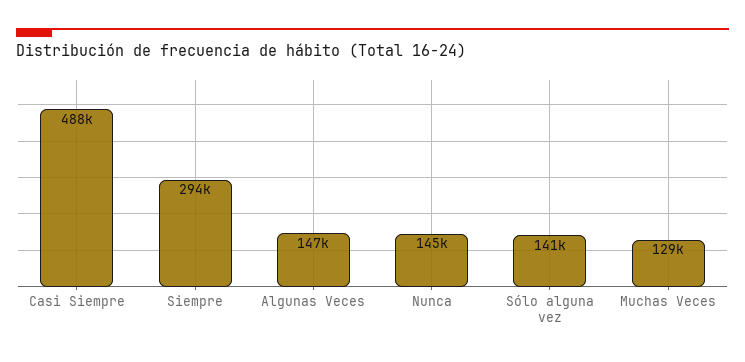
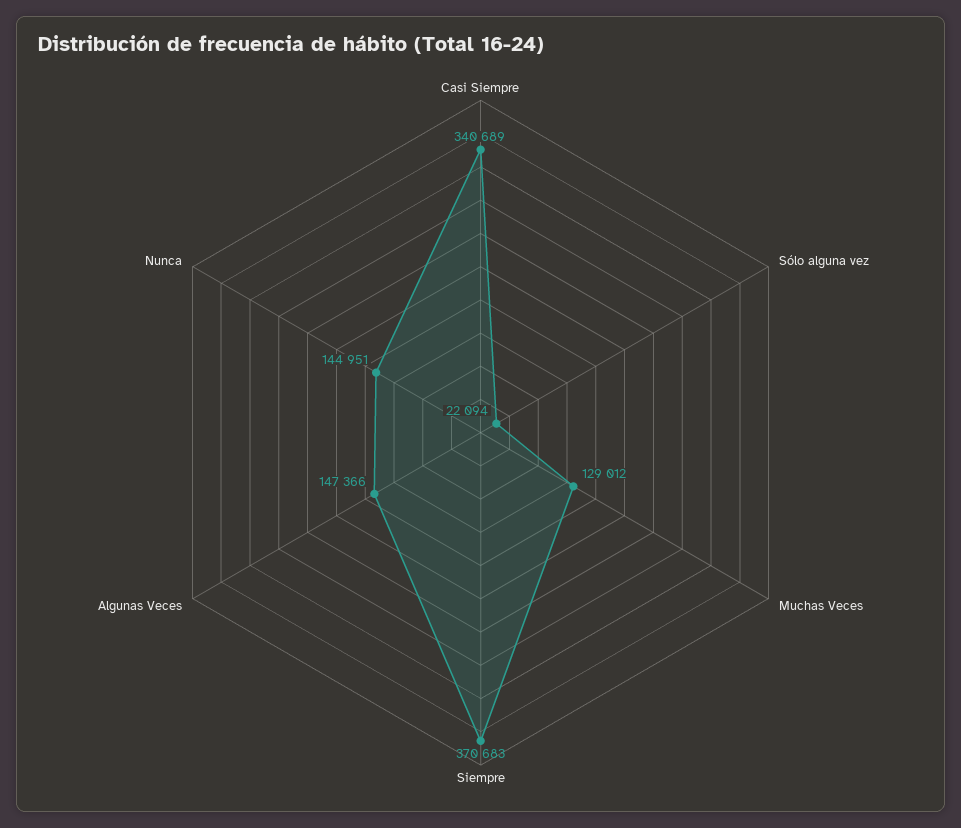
Casi Siempre: 488000 -> 340689
Siempre: 294000 -> 370683
Sólo alguna vez: 141000 -> 22094

